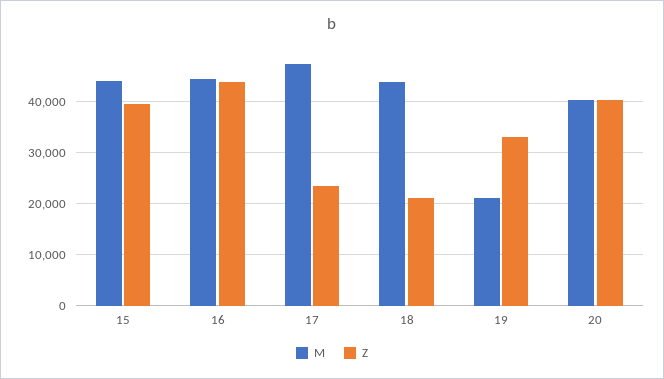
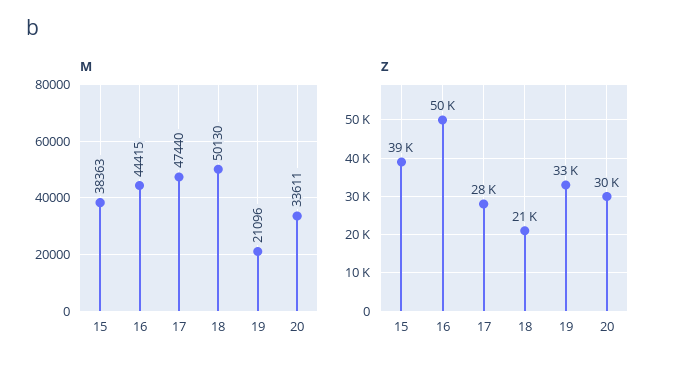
M, 15: 44000 -> 38363
Z, 16: 44000 -> 50000
Z, 17: 24000 -> 28000
M, 18: 44000 -> 50130
M, 20: 40000 -> 33611
Z, 20: 40000 -> 30000

